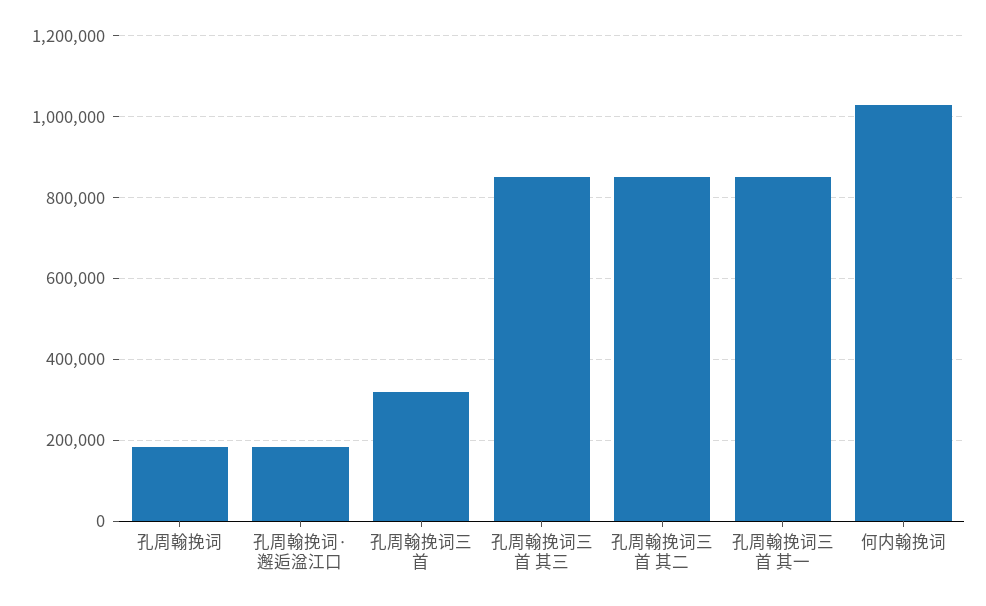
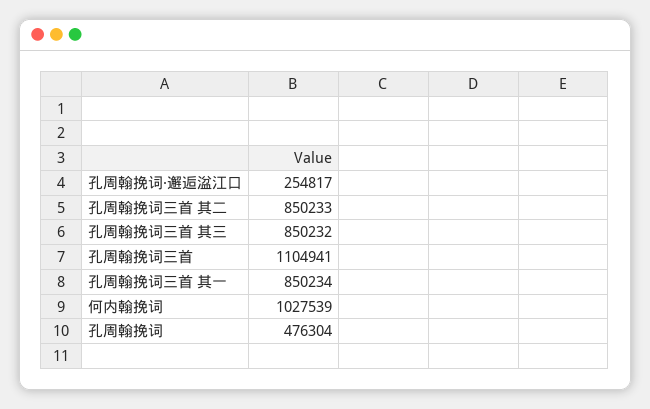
孔周翰挽词: 180000 -> 476304
孔周翰挽词·邂逅湓江口: 180000 -> 254817
孔周翰挽词三首: 320000 -> 1104941

